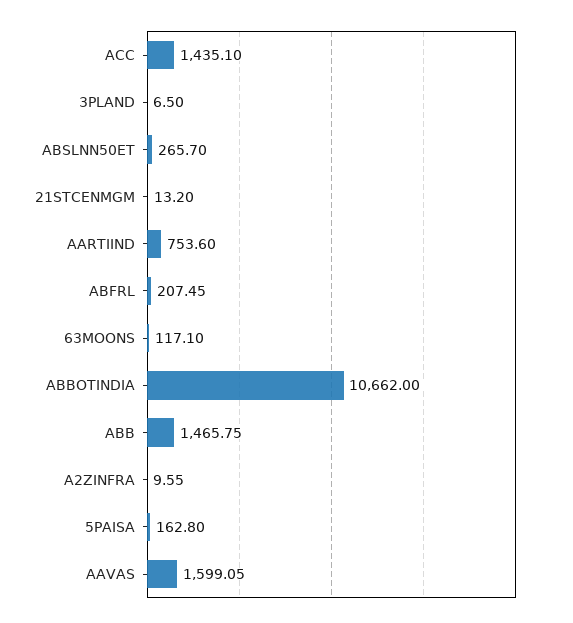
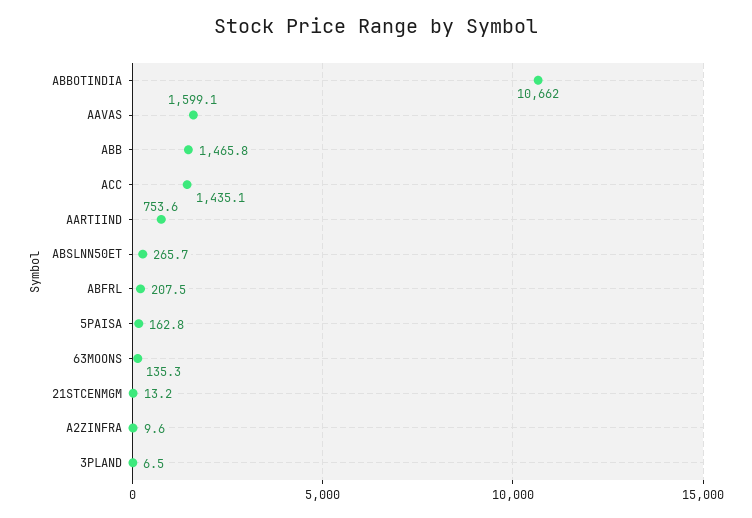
63MOONS: 117.1 -> 135.3

